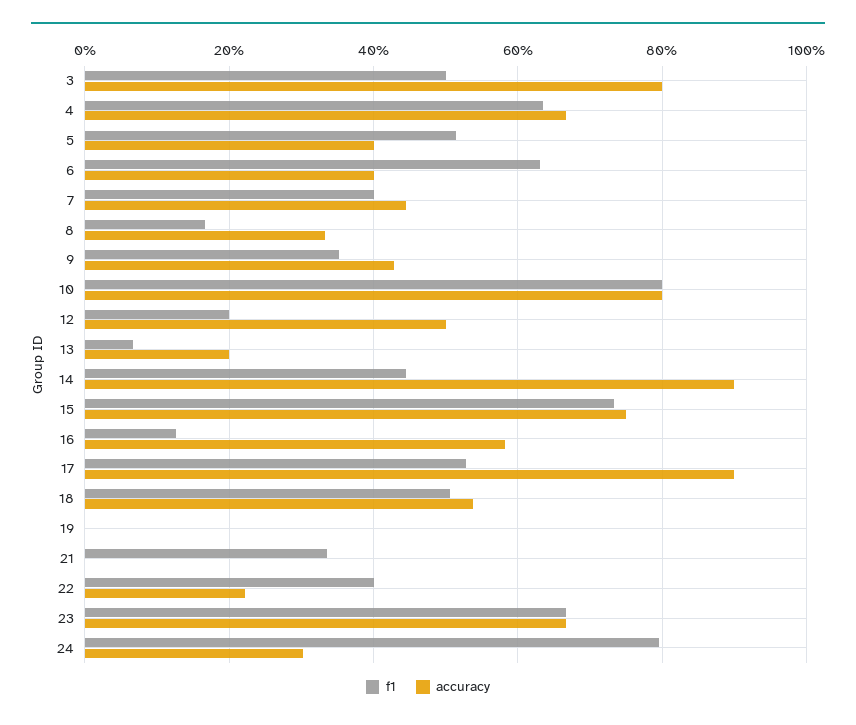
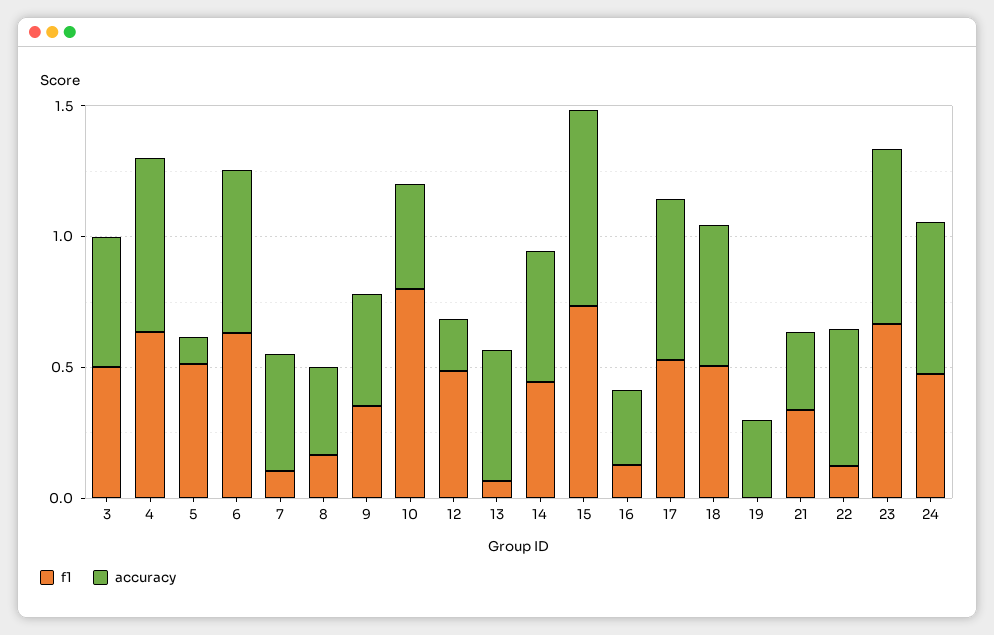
accuracy, 3: 0.8 -> 0.5
accuracy, 5: 0.4 -> 0.1
accuracy, 6: 0.4 -> 0.6
f1, 7: 0.4 -> 0.1
accuracy, 10: 0.8 -> 0.4
f1, 12: 0.2 -> 0.5
accuracy, 12: 0.5 -> 0.2
accuracy, 13: 0.2 -> 0.5
accuracy, 14: 0.9 -> 0.5
accuracy, 16: 0.58 -> 0.3
accuracy, 17: 0.9 -> 0.6
accuracy, 19: 0 -> 0.3
accuracy, 21: 0 -> 0.3
f1, 22: 0.4 -> 0.1
accuracy, 22: 0.22 -> 0.5
f1, 24: 0.8 -> 0.5
accuracy, 24: 0.3 -> 0.6

